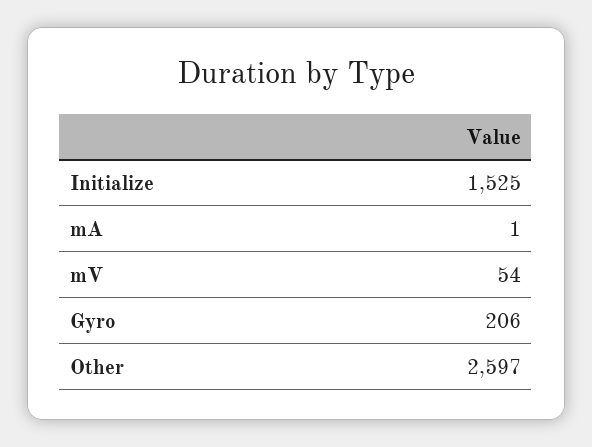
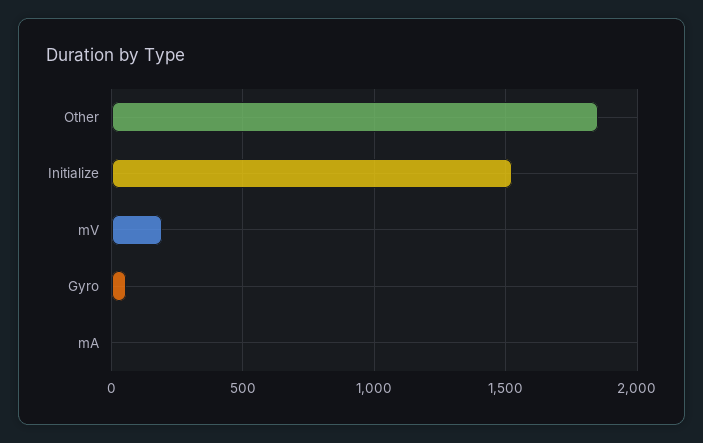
mV: 54 -> 200
Gyro: 206 -> 50
Other: 2597 -> 1850

